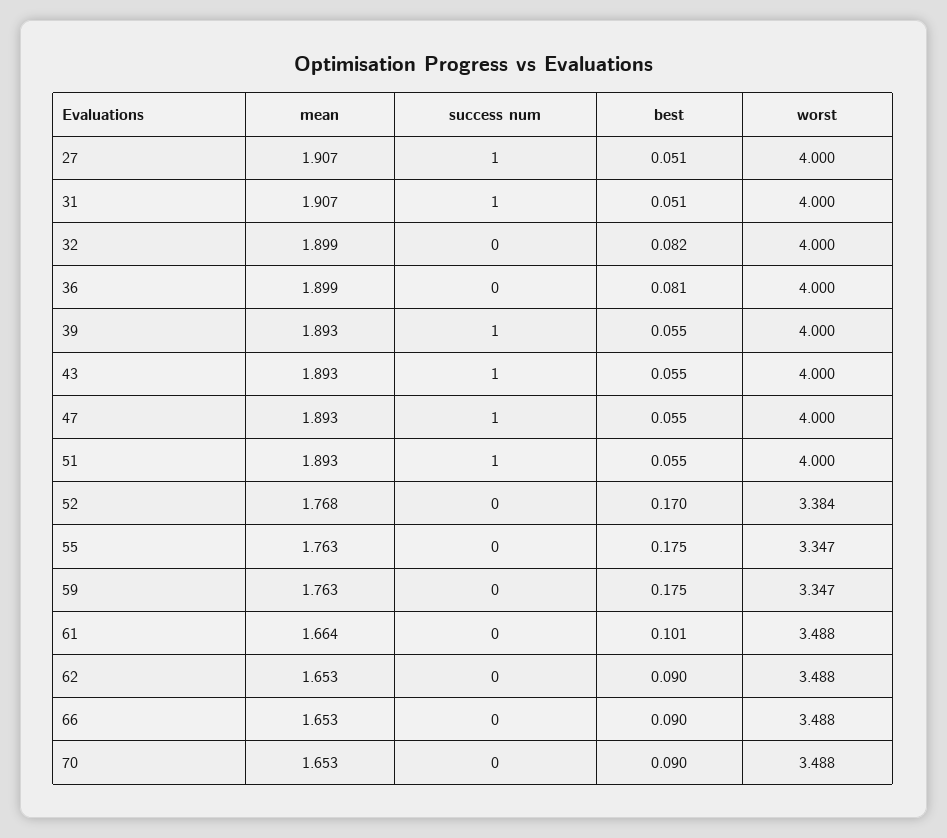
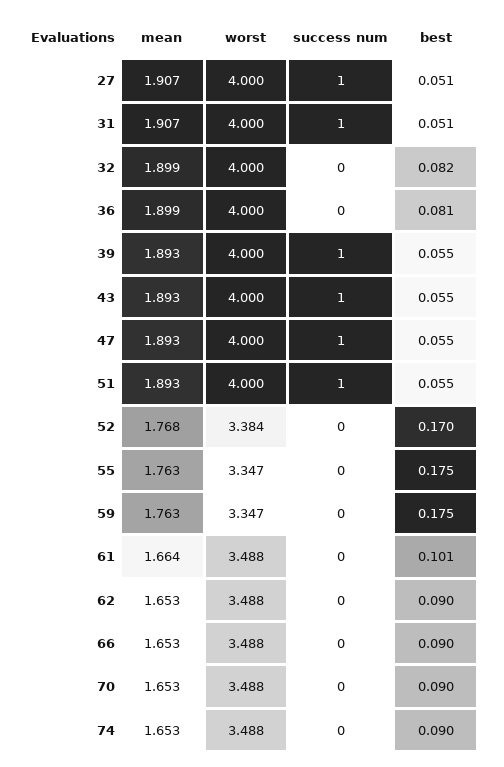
mean, 74: none -> 1.653
worst, 74: none -> 3.488
success num, 74: none -> 0
best, 74: none -> 0.09

